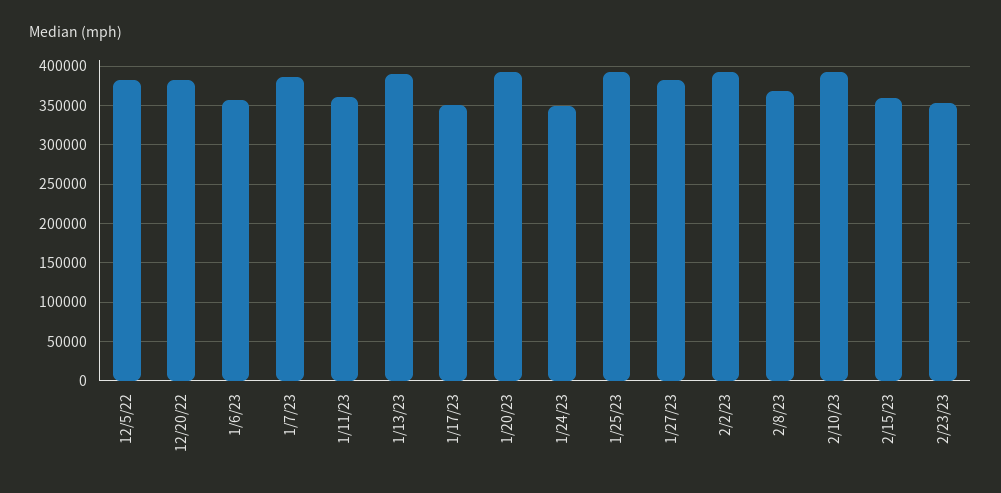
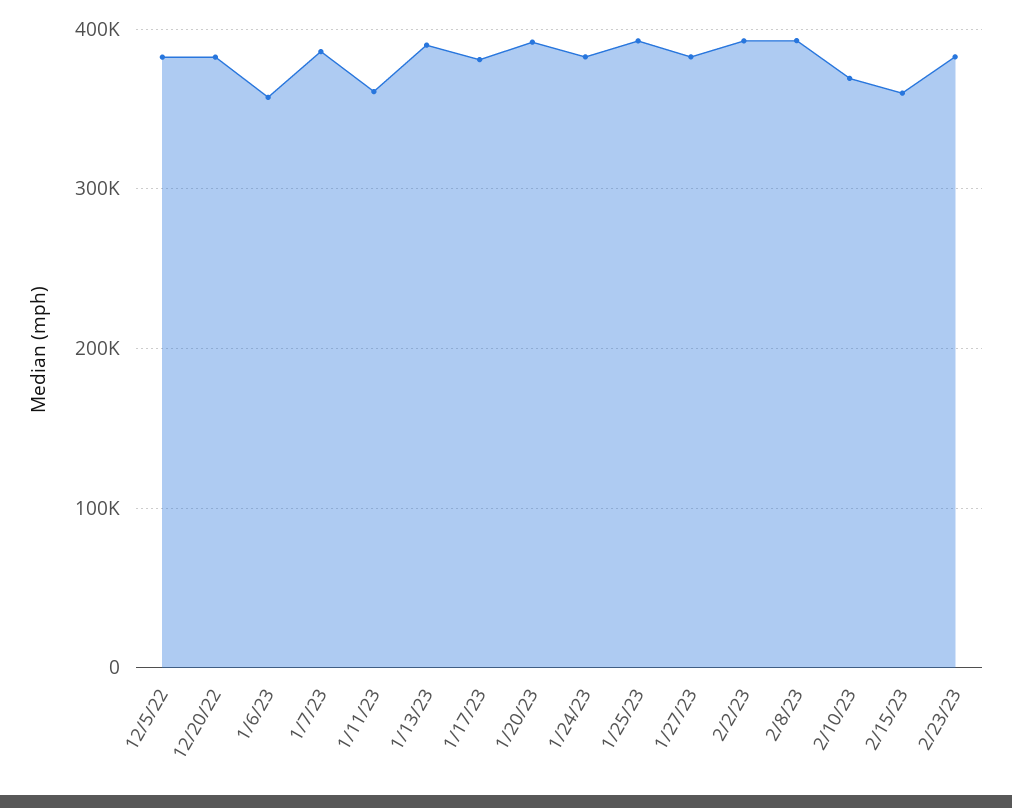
1/17/23: 350000 -> 380000
1/24/23: 350000 -> 380000
2/8/23: 370000 -> 390000
2/10/23: 390000 -> 370000
2/23/23: 350000 -> 380000

